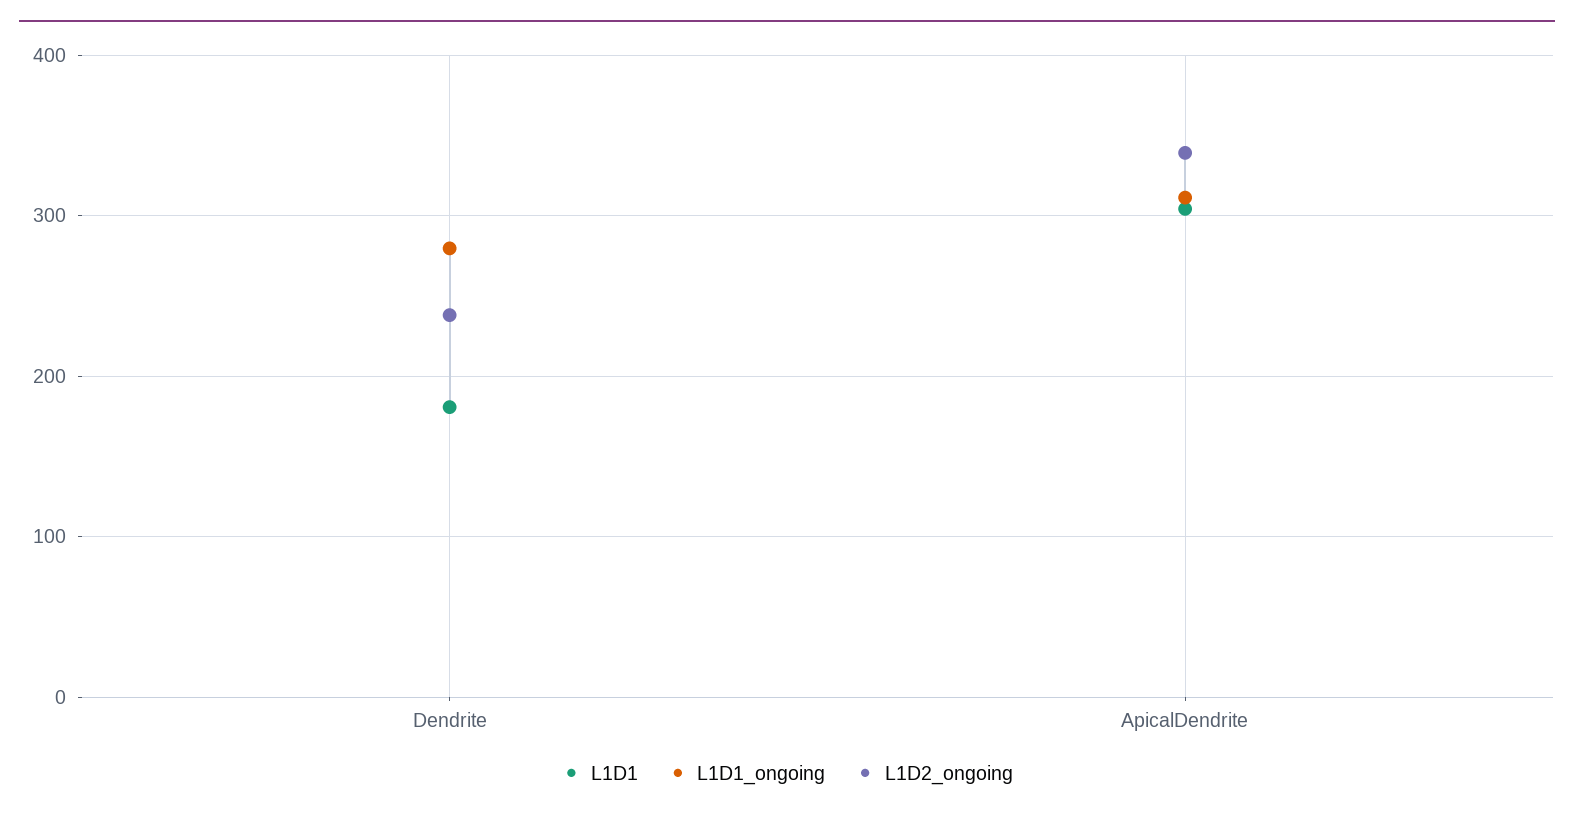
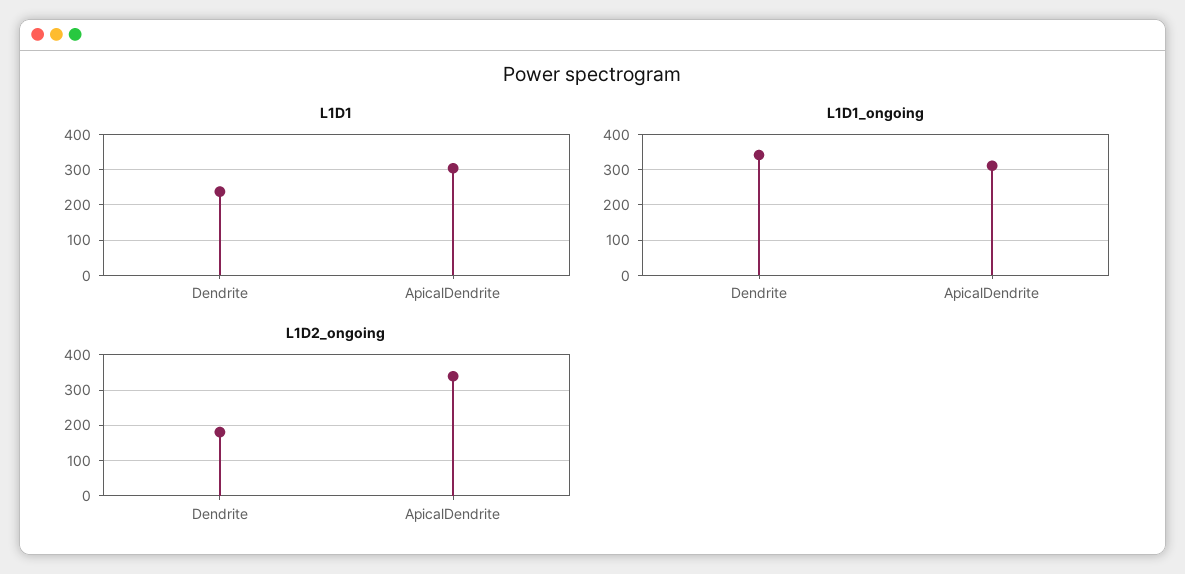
L1D1, Dendrite: 180 -> 240
L1D1_ongoing, Dendrite: 280 -> 340
L1D2_ongoing, Dendrite: 240 -> 180

